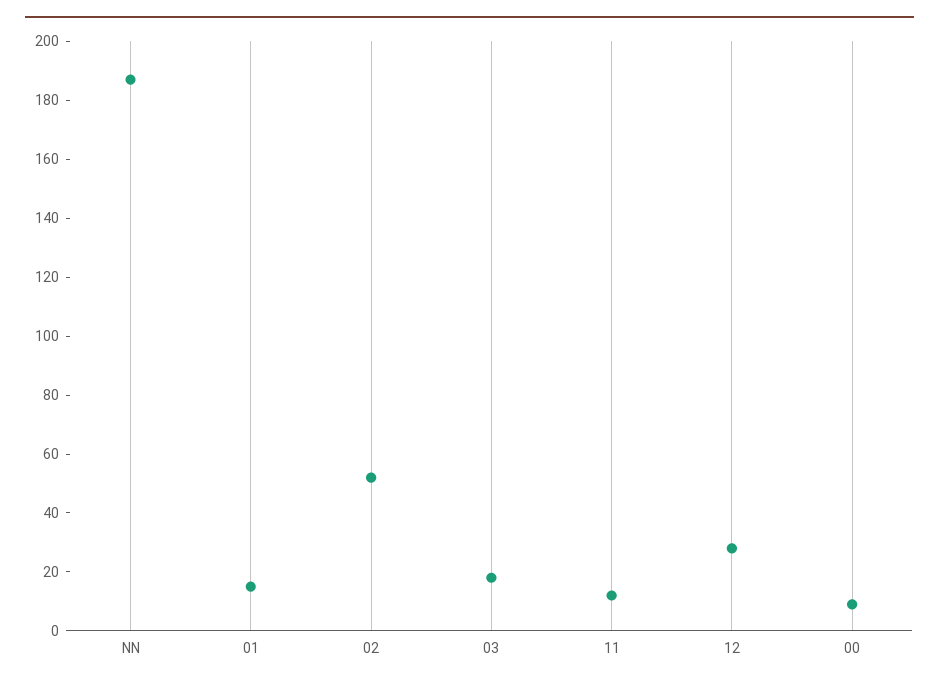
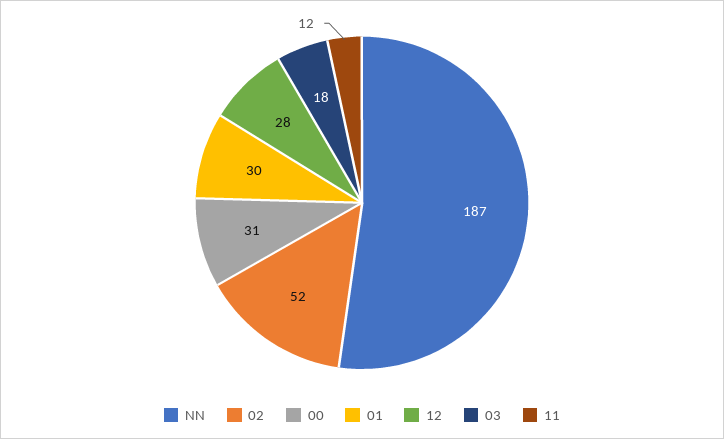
01: 15 -> 30
00: 10 -> 31

